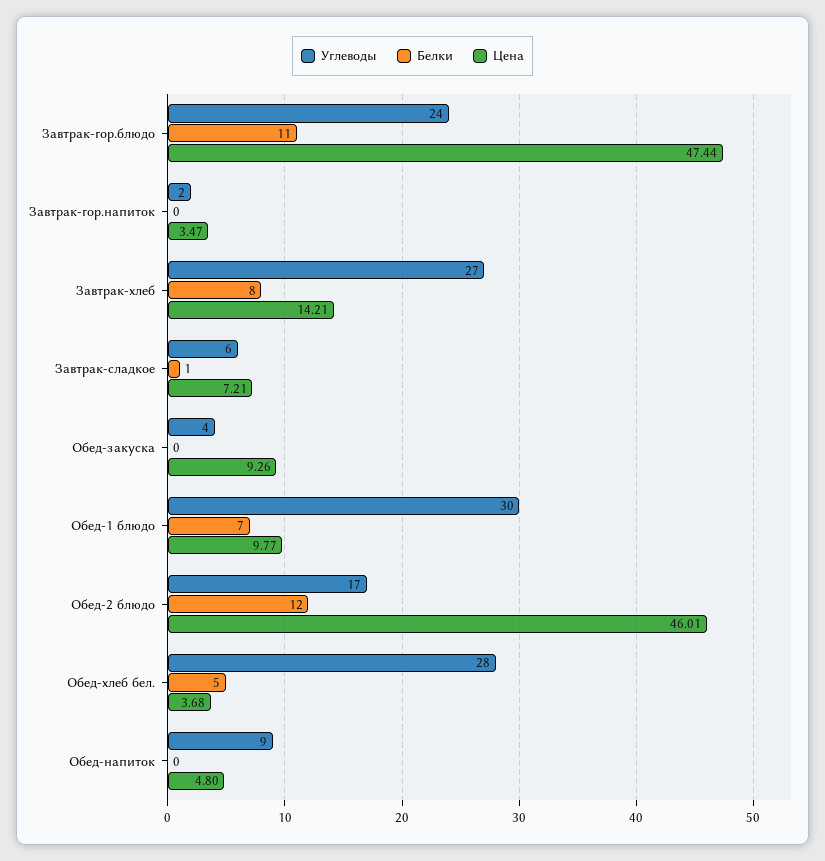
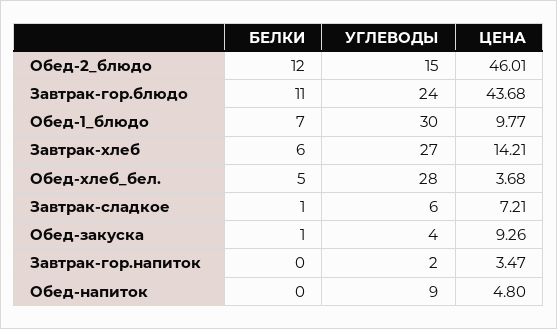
Цена, Завтрак-гор.блюдо: 47.44 -> 43.68
Белки, Завтрак-хлеб: 8 -> 6
Белки, Обед-закуска: 0 -> 1
Углеводы, Обед-2 блюдо: 17 -> 15

